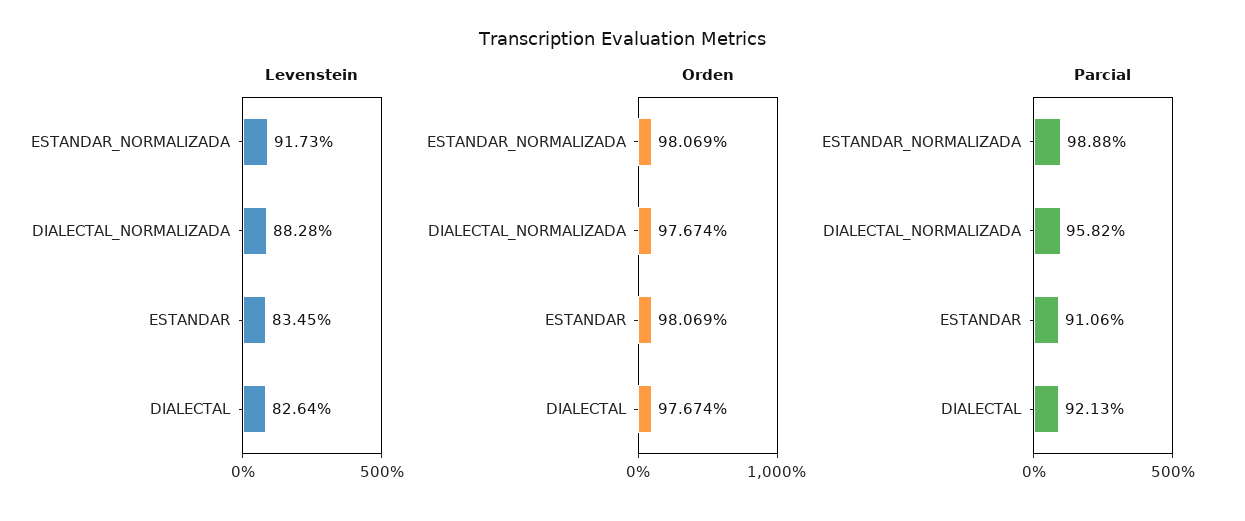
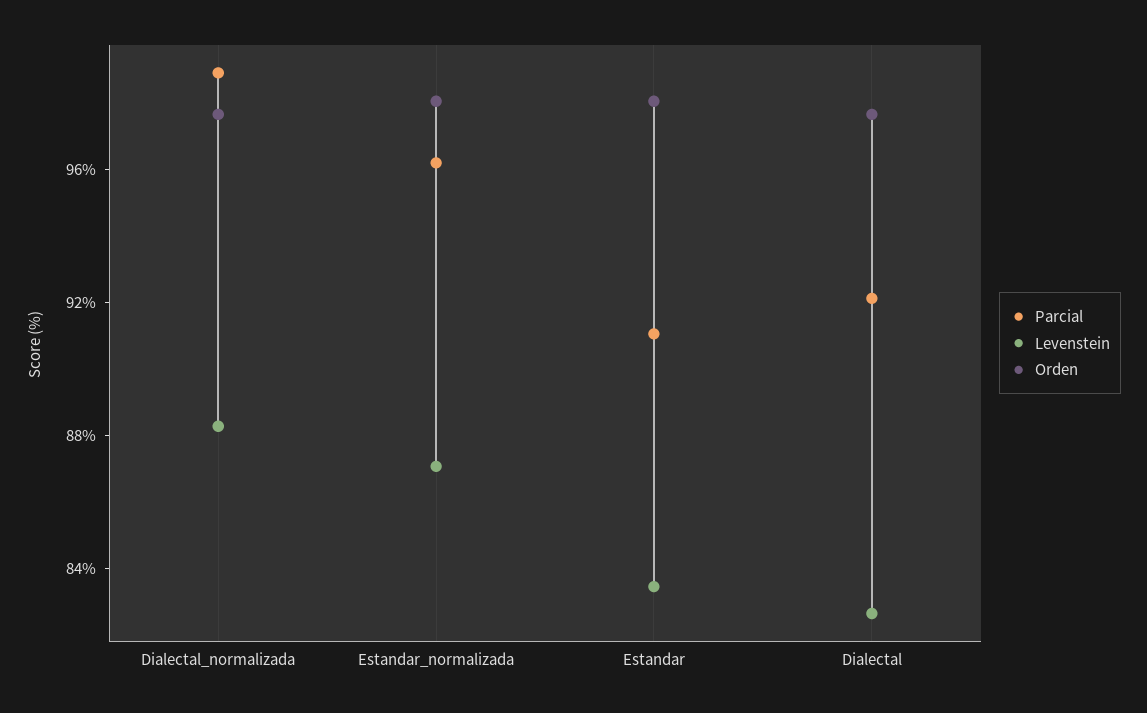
Levenstein, ESTANDAR_NORMALIZADA: 91.73 -> 87
Parcial, ESTANDAR_NORMALIZADA: 98.88 -> 96
Parcial, DIALECTAL_NORMALIZADA: 95.82 -> 99

